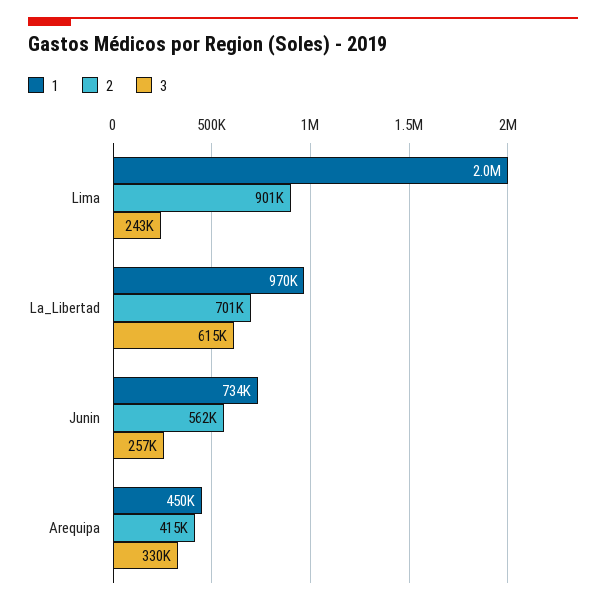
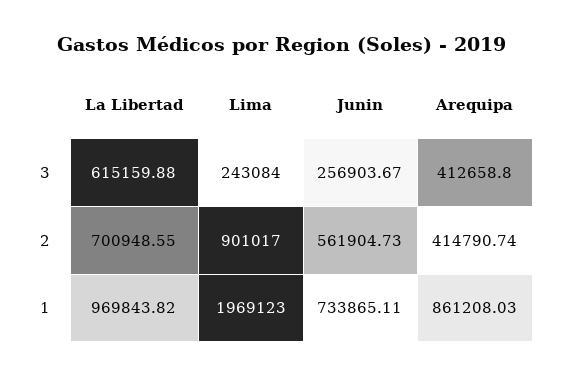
1, Arequipa: 450000 -> 861208.03
3, Arequipa: 330000 -> 412658.8

